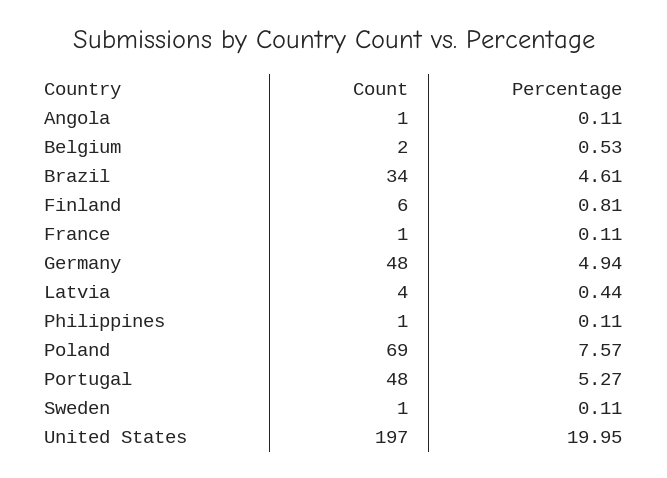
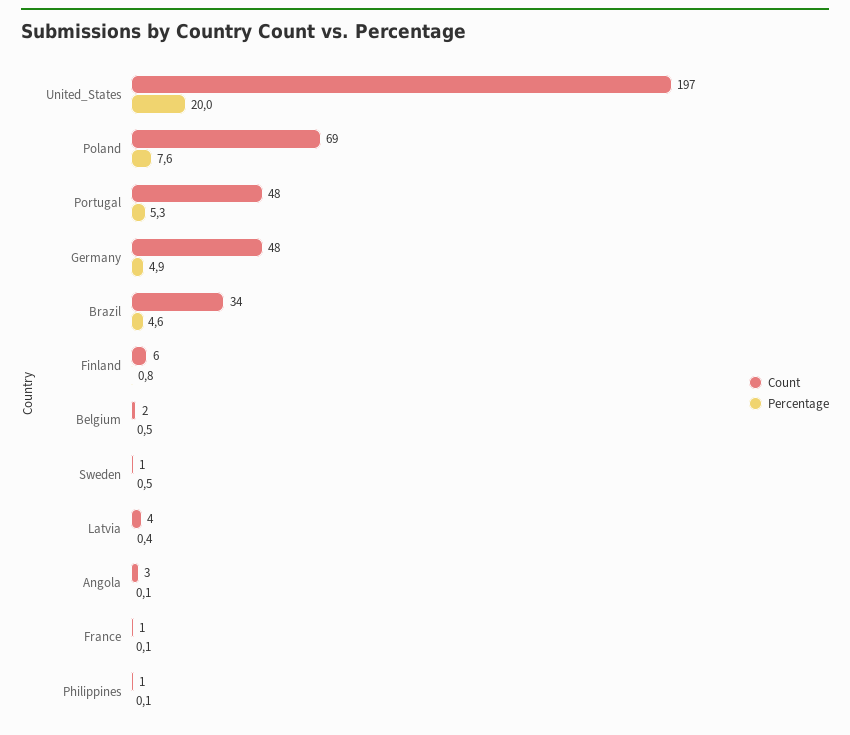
Count, Angola: 1 -> 3
Percentage, Sweden: 0.11 -> 0.5

